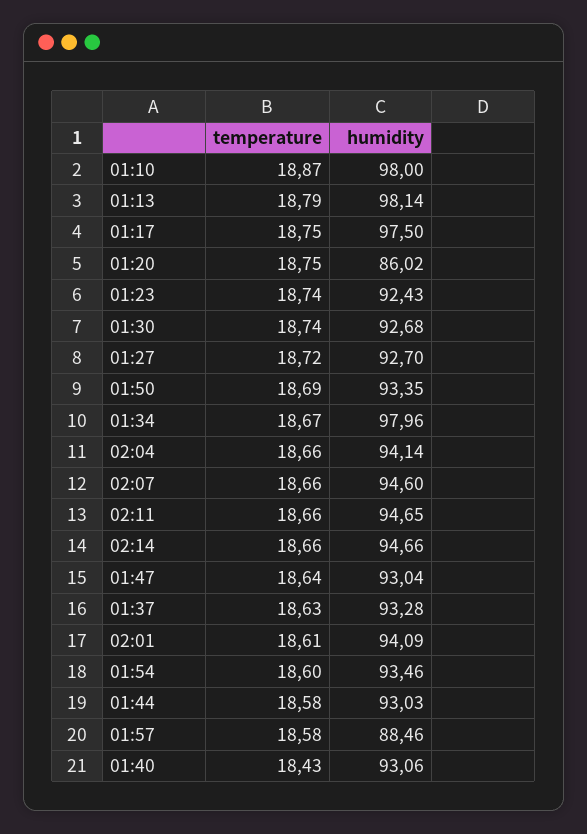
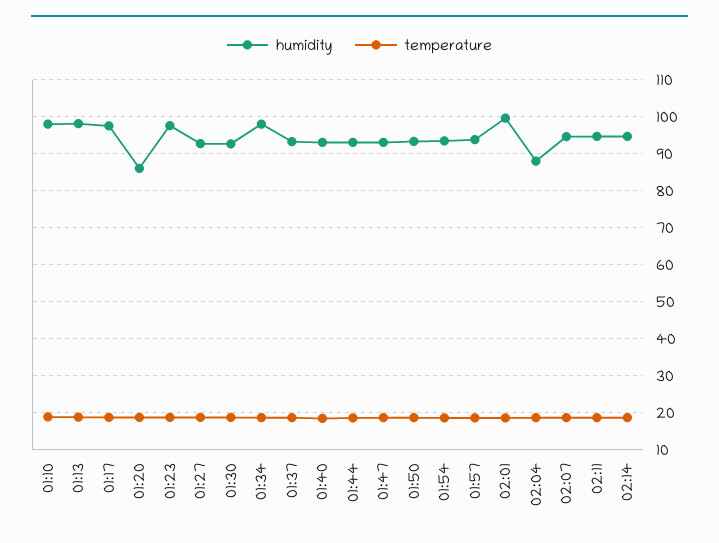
humidity, 01:23: 92.43 -> 98
humidity, 02:04: 94.14 -> 88
humidity, 02:01: 94.09 -> 100
humidity, 01:57: 88.46 -> 94

